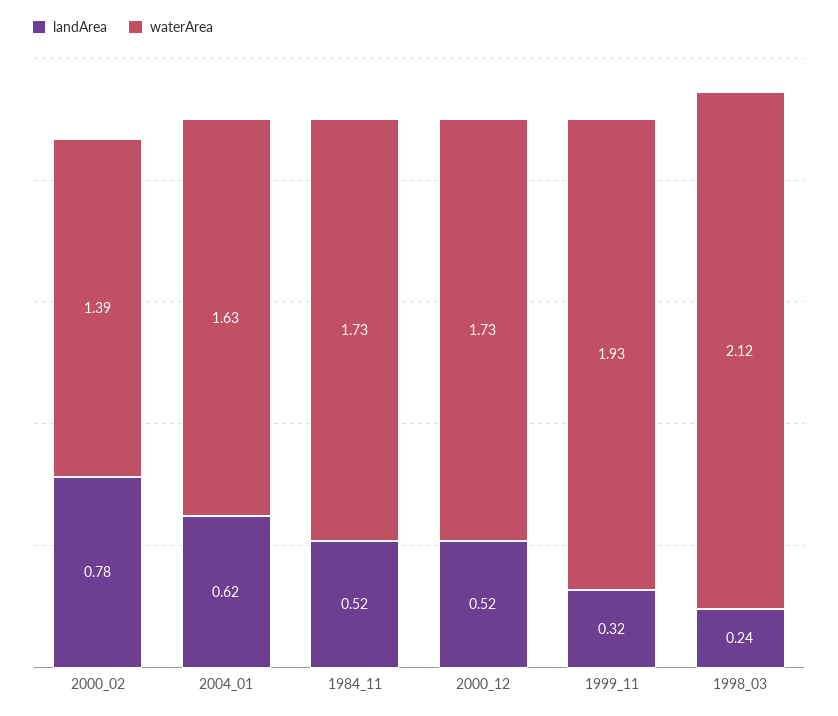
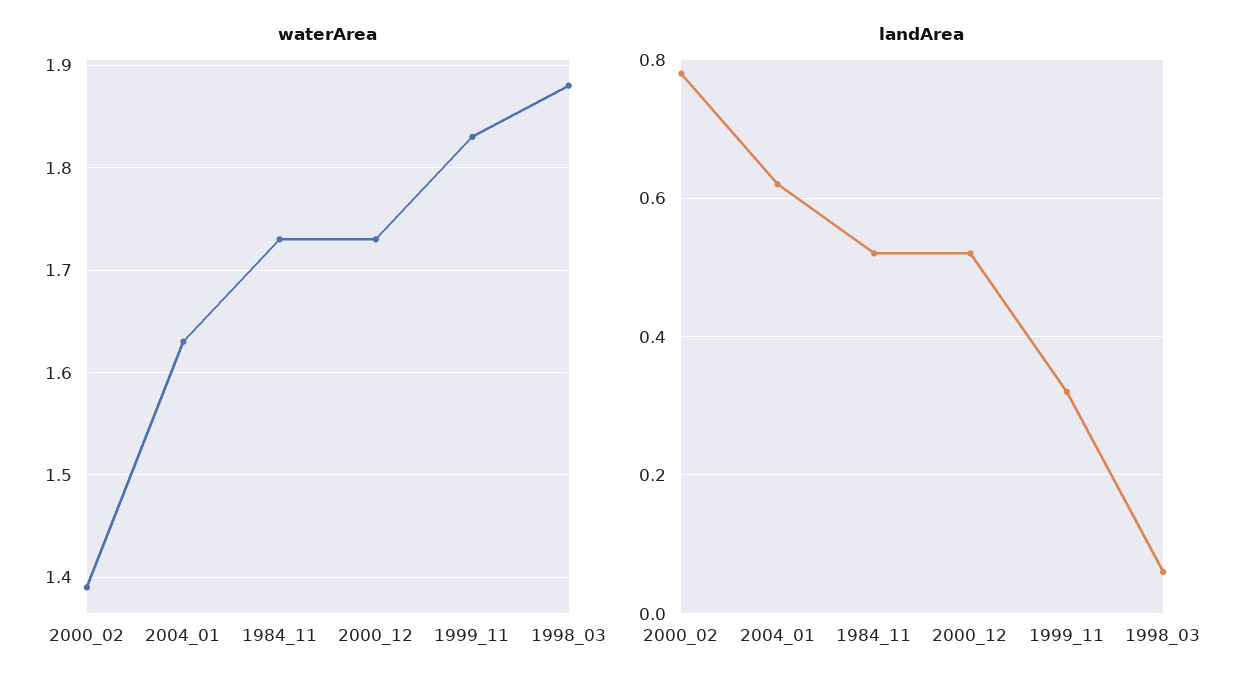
waterArea, 1999_11: 1.93 -> 1.83
landArea, 1998_03: 0.24 -> 0.05
waterArea, 1998_03: 2.12 -> 1.88

